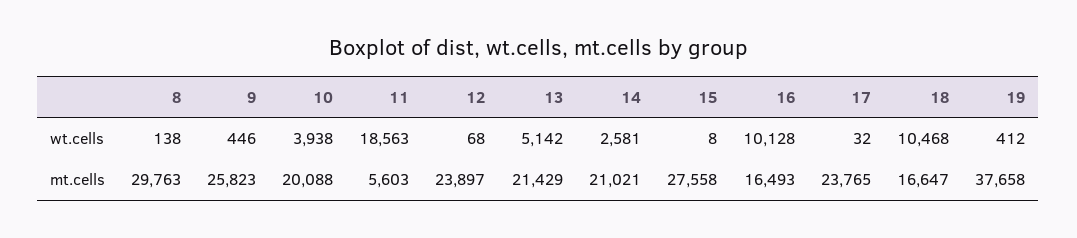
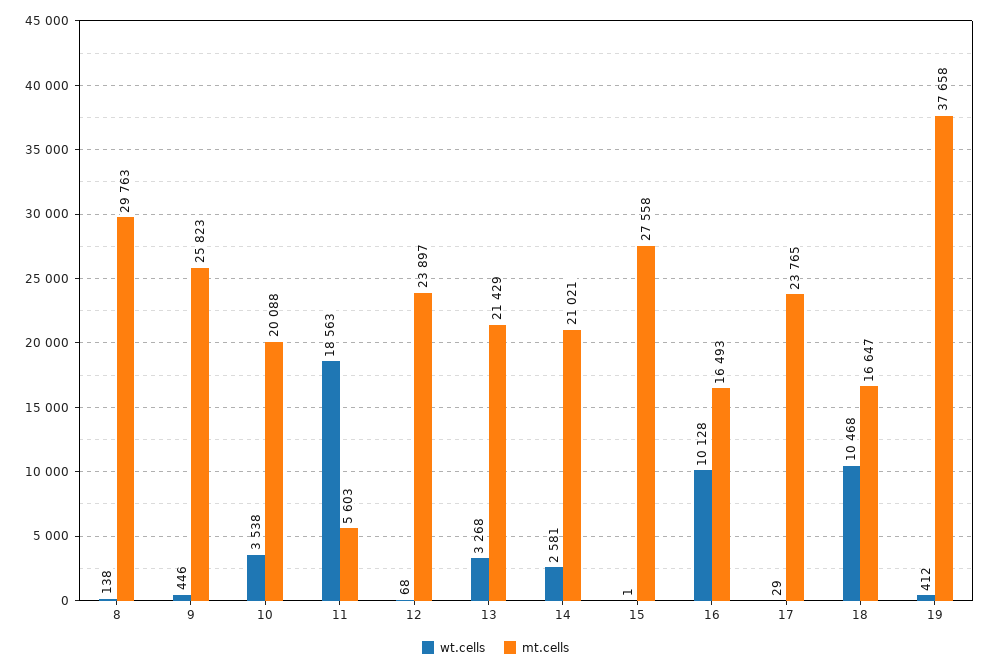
wt.cells, 10: 3938 -> 3538
wt.cells, 13: 5142 -> 3268
wt.cells, 15: 8 -> 1
wt.cells, 17: 32 -> 29

